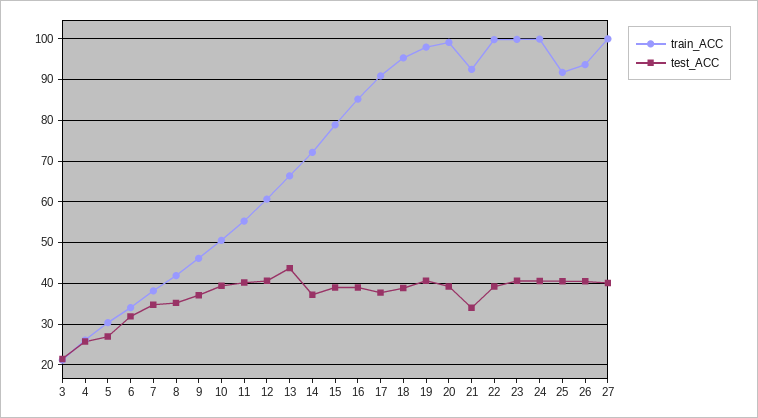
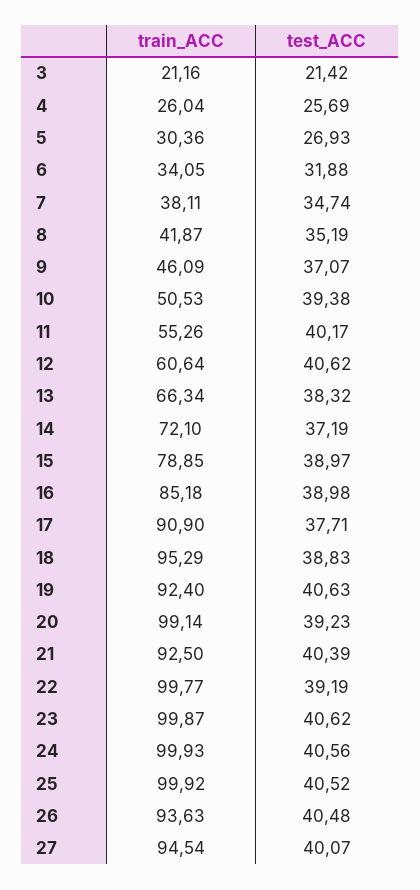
test_ACC, 13: 44 -> 38.32
train_ACC, 19: 98 -> 92.4
test_ACC, 21: 34 -> 40.39
train_ACC, 25: 92 -> 99.92
train_ACC, 27: 100 -> 94.54

